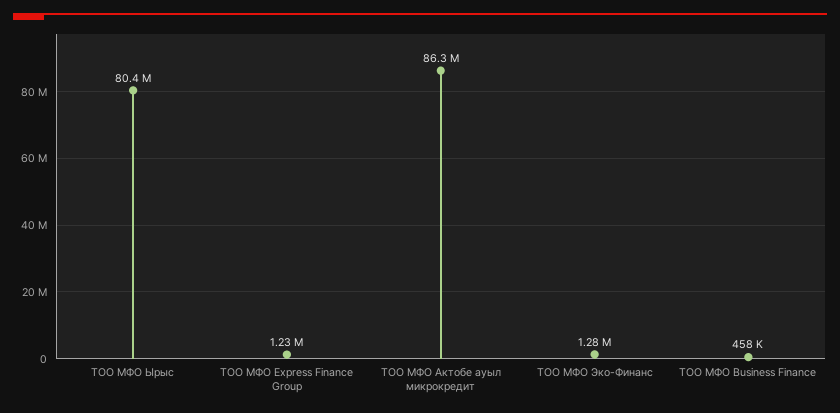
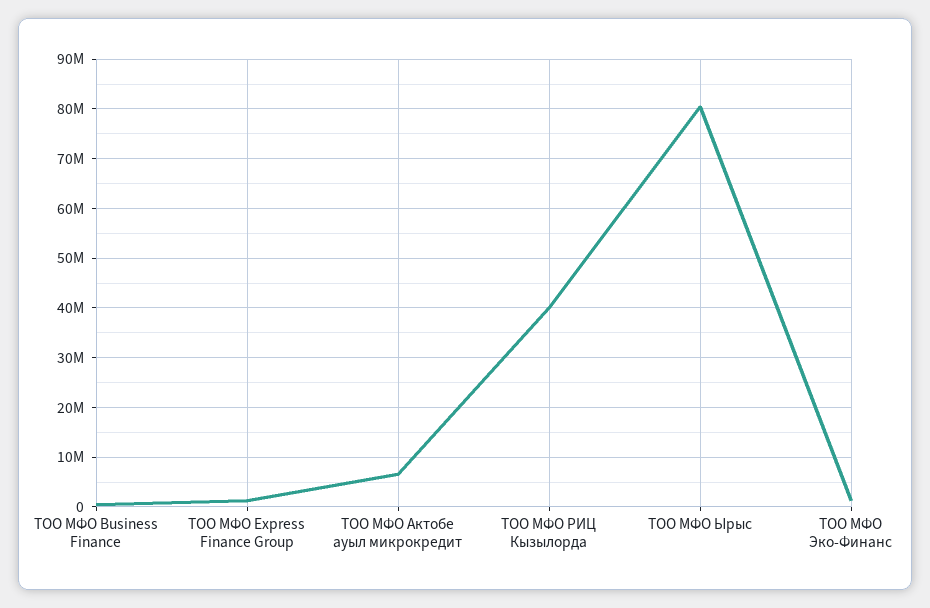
ТОО МФО Актобе ауыл микрокредит: 86300000 -> 6000000
ТОО МФО РИЦ Кызылорда: none -> 40000000

